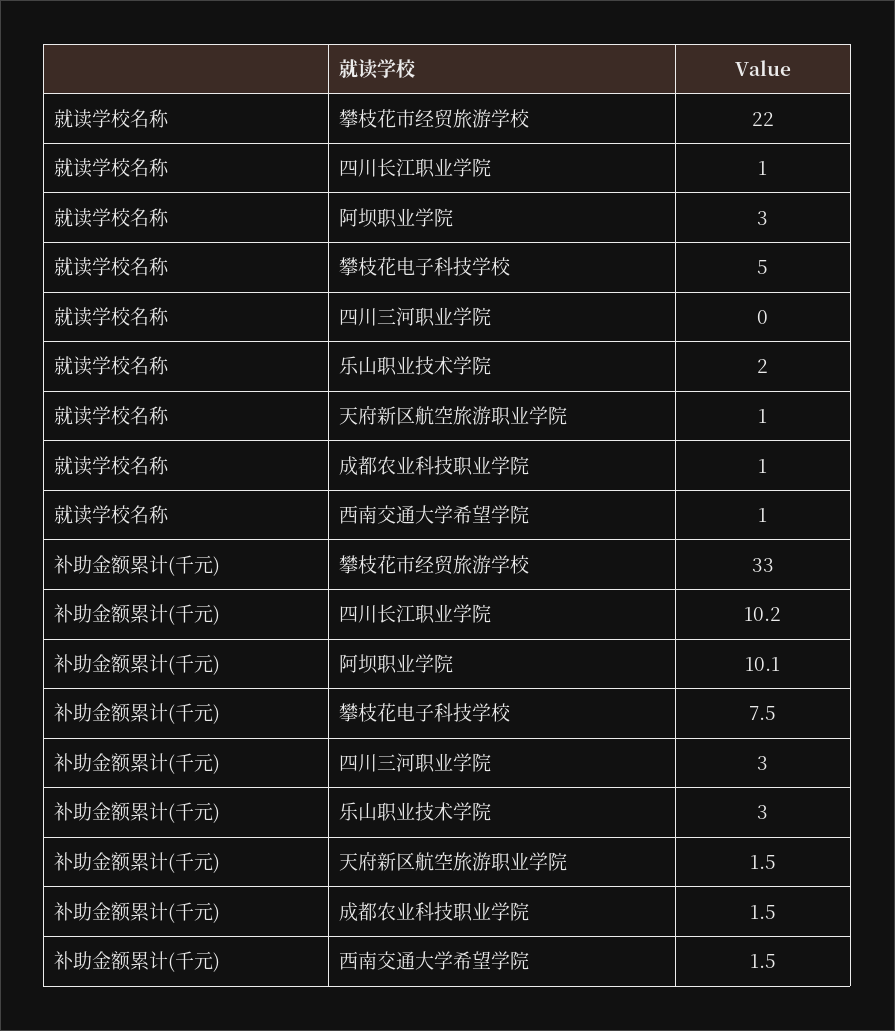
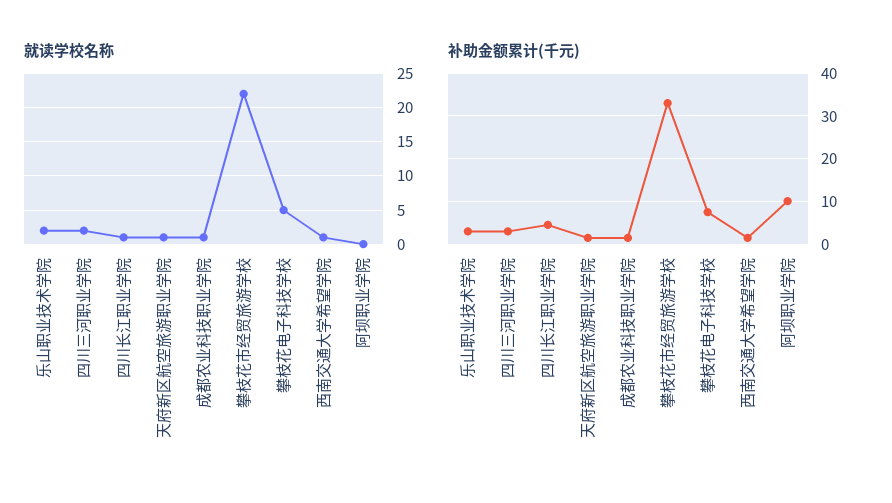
就读学校名称, 阿坝职业学院: 3 -> 0
就读学校名称, 四川三河职业学院: 0 -> 2
补助金额累计(千元), 四川长江职业学院: 10.2 -> 4

